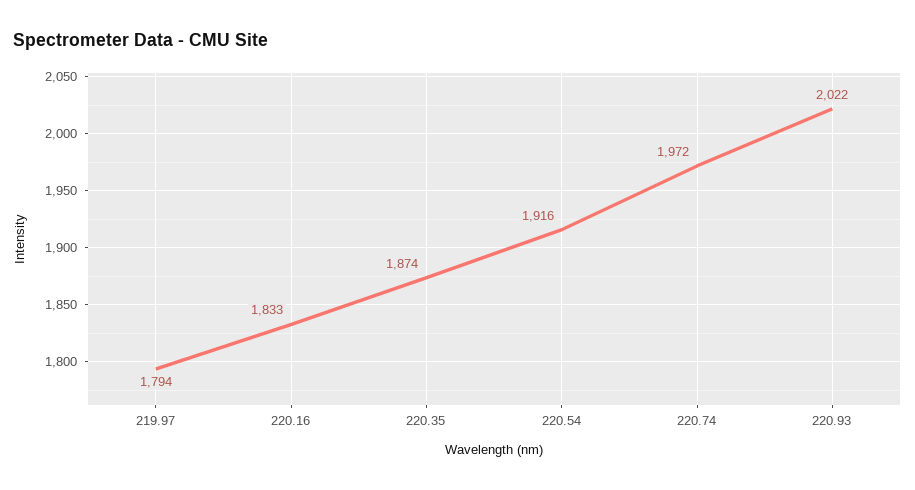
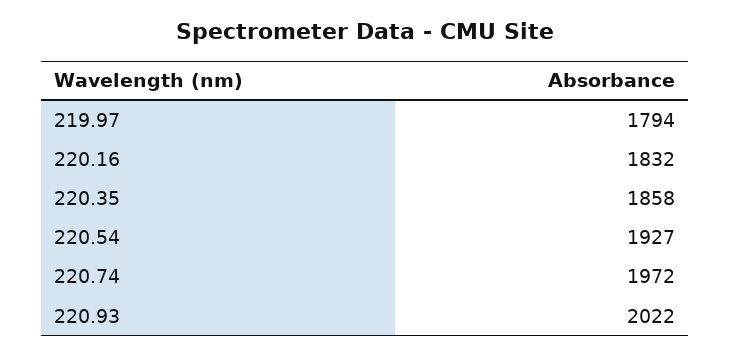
220.16: 1833 -> 1832
220.35: 1874 -> 1858
220.54: 1916 -> 1927

